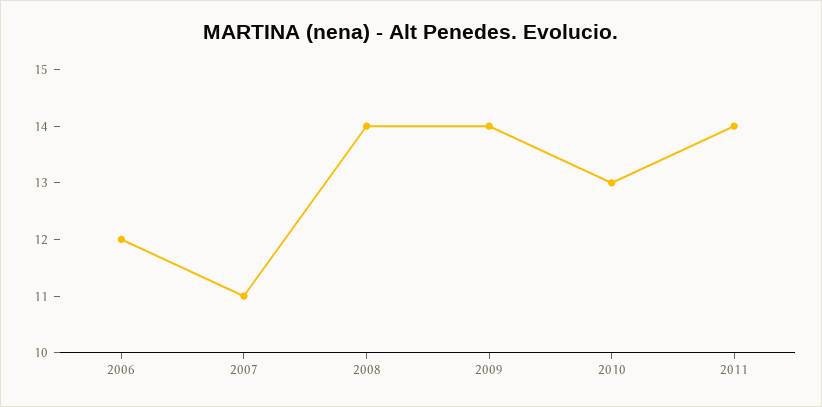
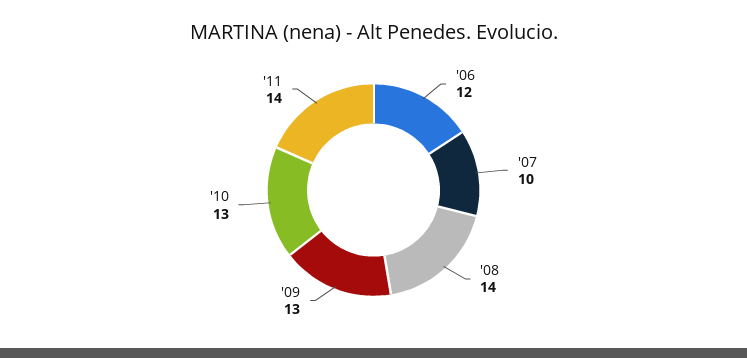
2007: 11 -> 10
2009: 14 -> 13

